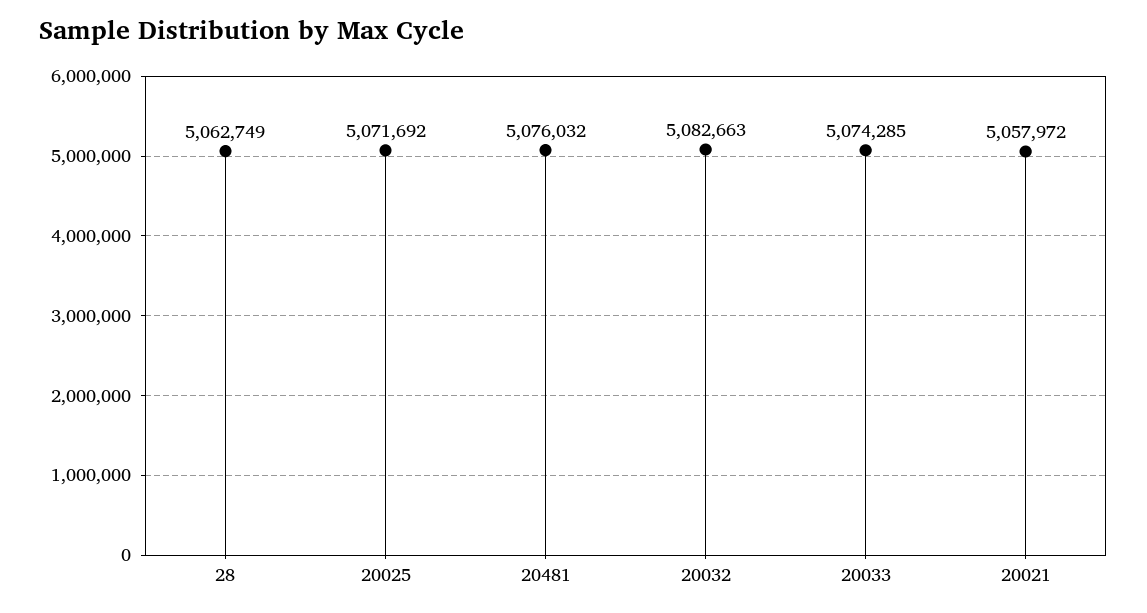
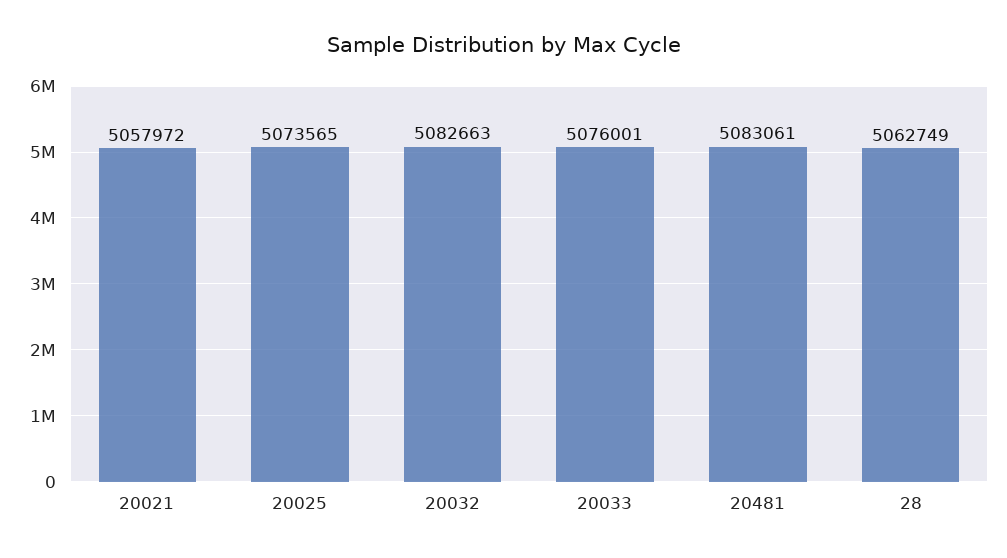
20025: 5071692 -> 5073565
20481: 5076032 -> 5083061
20033: 5074285 -> 5076001

